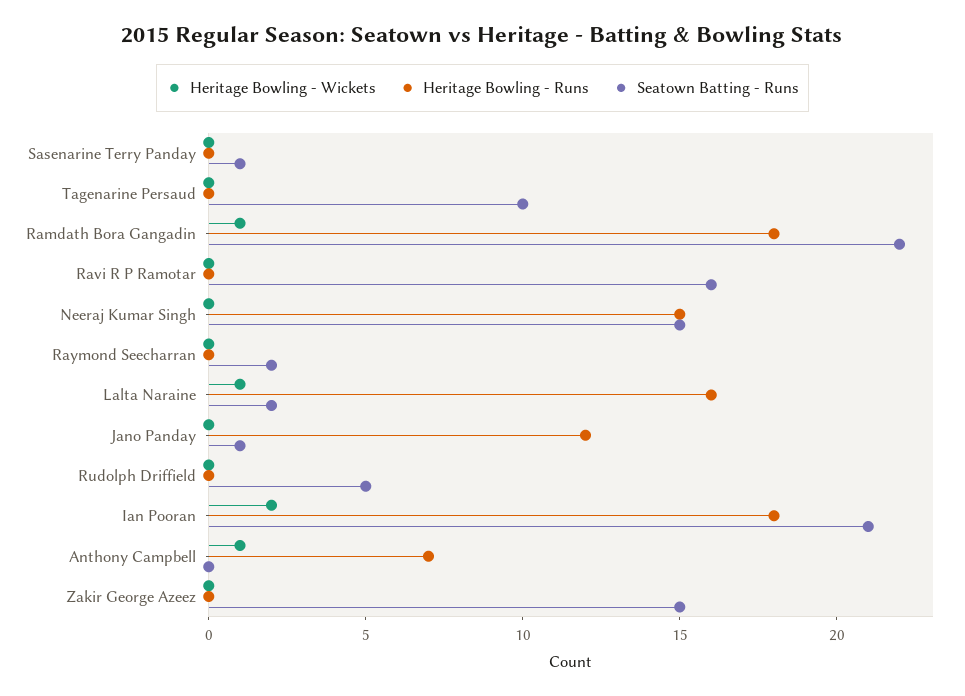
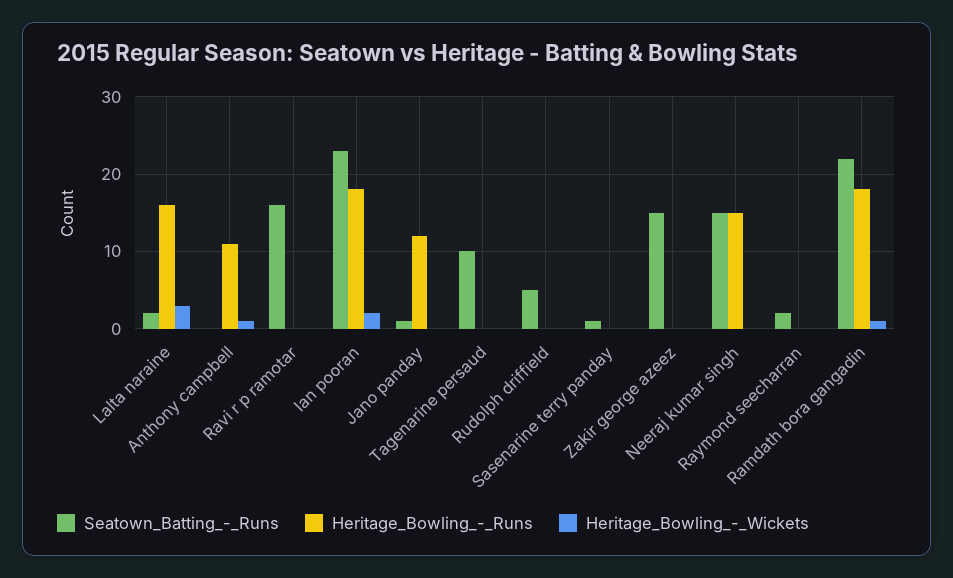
Heritage Bowling - Wickets, Lalta Naraine: 1 -> 3
Seatown Batting - Runs, Ian Pooran: 21 -> 23
Heritage Bowling - Runs, Anthony Campbell: 7 -> 11

